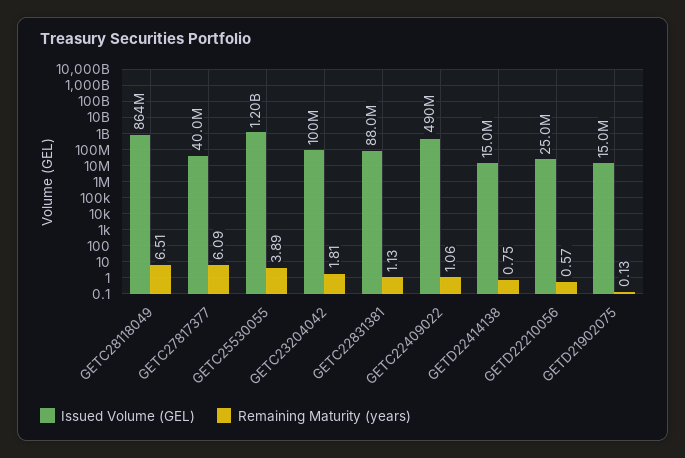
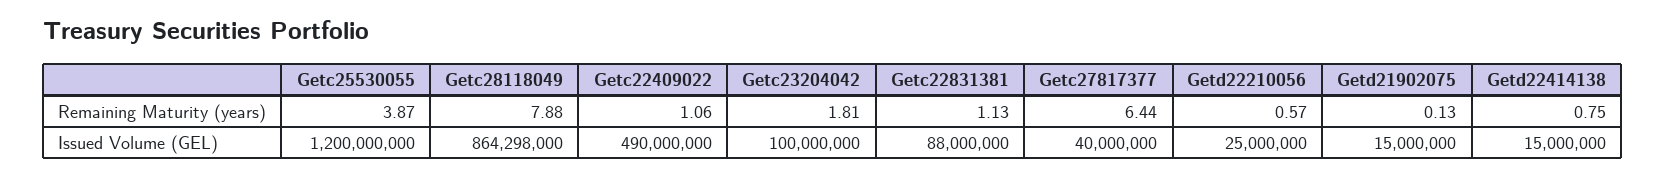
Remaining Maturity (years), GETC28118049: 6.51 -> 7.88
Remaining Maturity (years), GETC27817377: 6.09 -> 6.44
Remaining Maturity (years), GETC25530055: 3.89 -> 3.87

